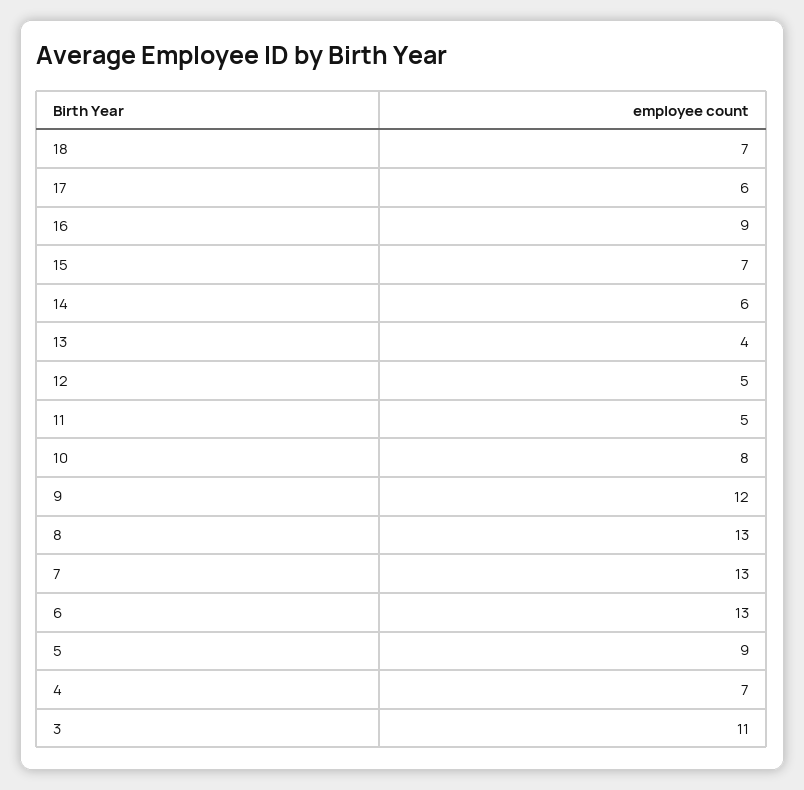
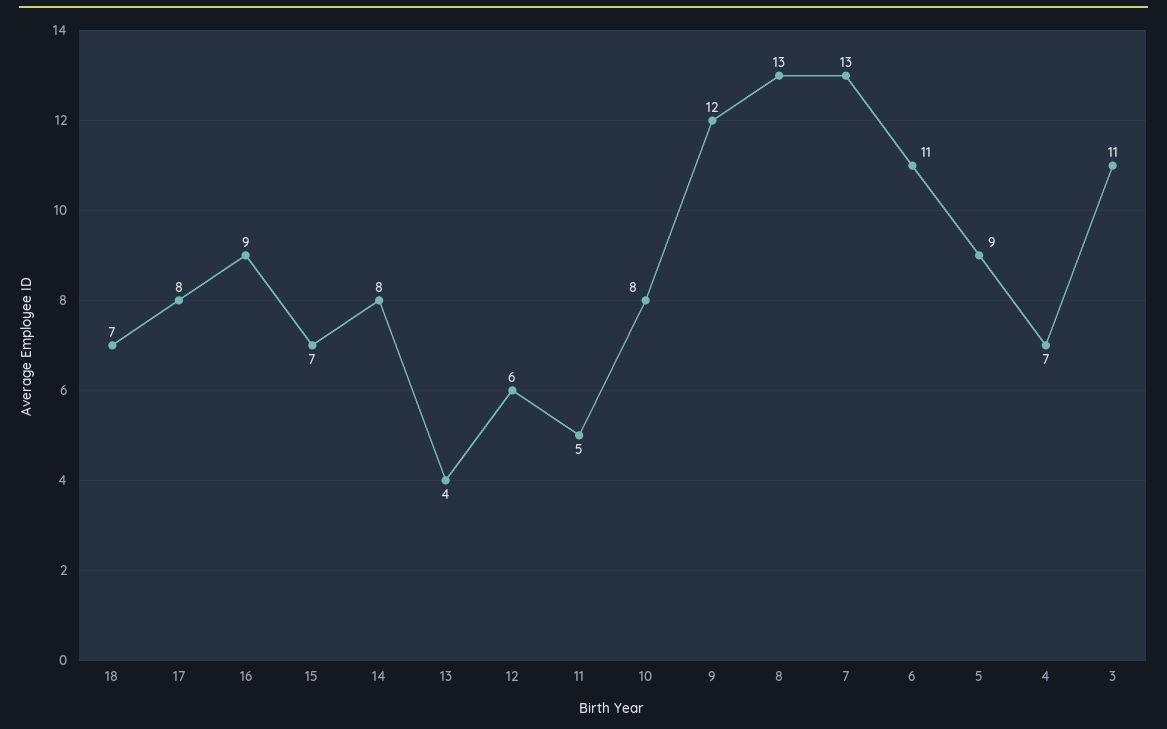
17: 6 -> 8
14: 6 -> 8
12: 5 -> 6
6: 13 -> 11

